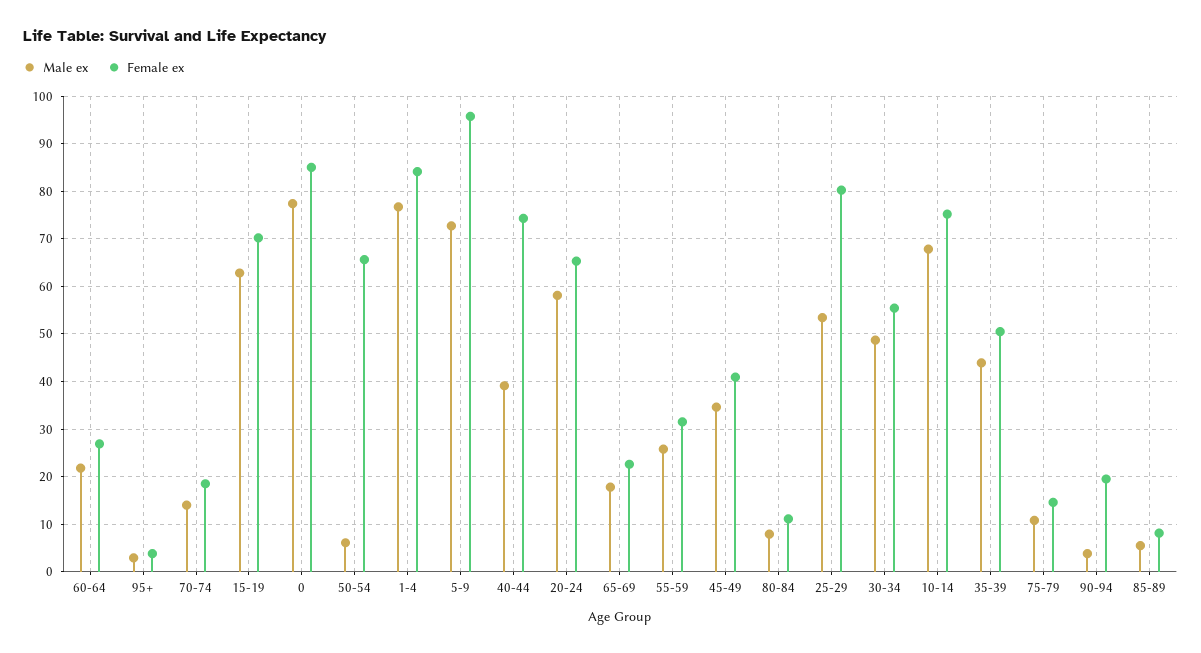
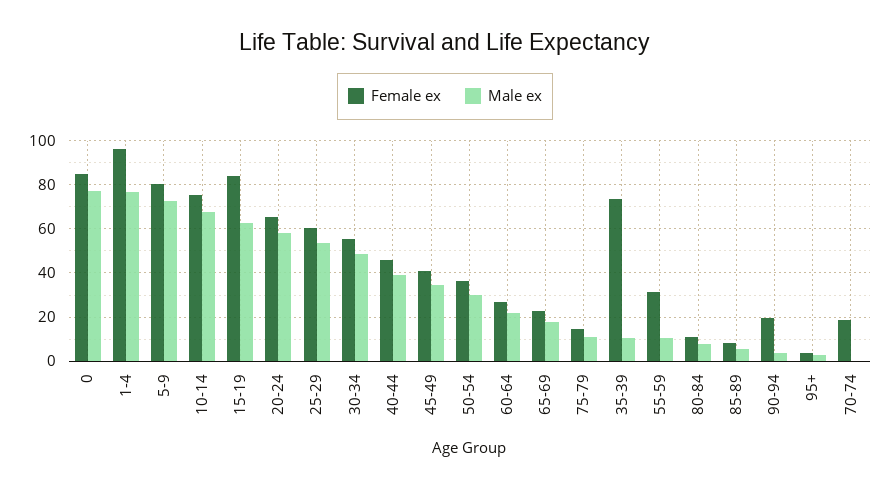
Male ex, 70-74: 14 -> 0
Female ex, 15-19: 70 -> 85
Male ex, 50-54: 6 -> 30
Female ex, 50-54: 66 -> 35
Female ex, 1-4: 84 -> 95
Female ex, 5-9: 96 -> 80
Female ex, 40-44: 74 -> 45
Male ex, 55-59: 26 -> 10
Female ex, 25-29: 80 -> 60
Male ex, 35-39: 44 -> 10
Female ex, 35-39: 50 -> 75

